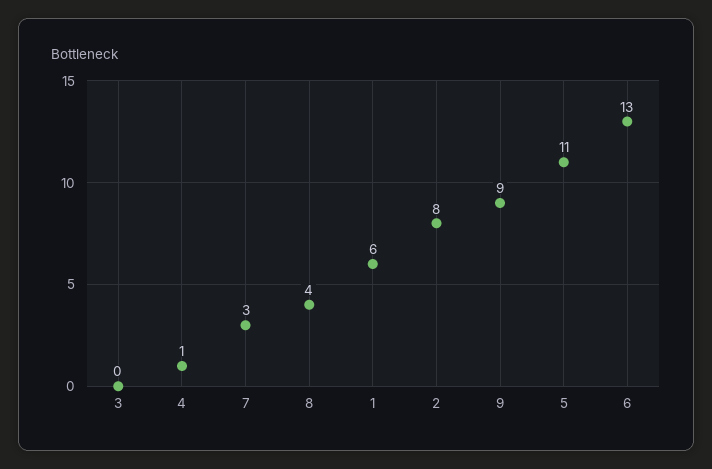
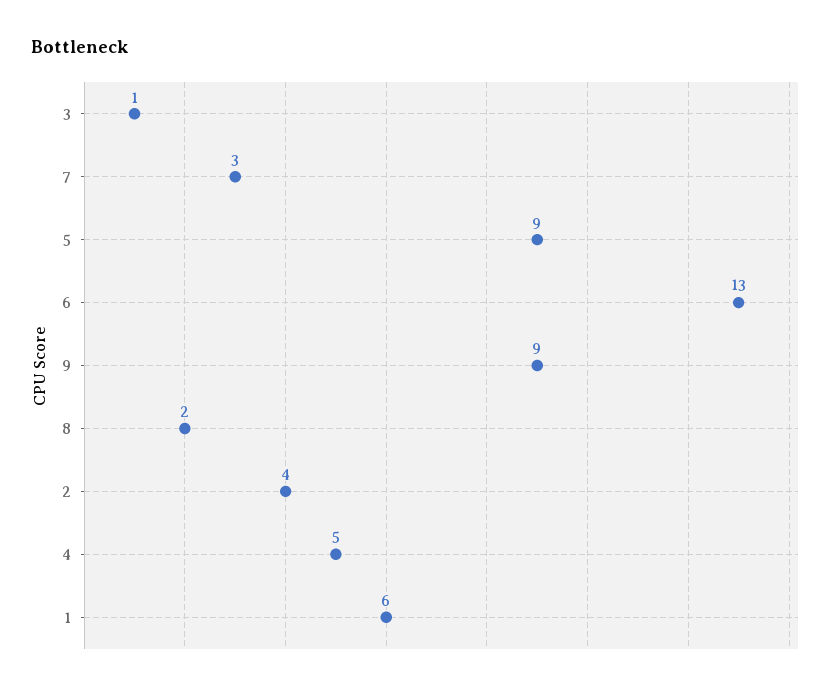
3: 0 -> 1
4: 1 -> 5
8: 4 -> 2
2: 8 -> 4
5: 11 -> 9

